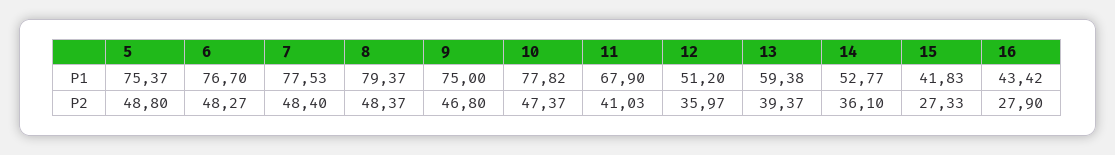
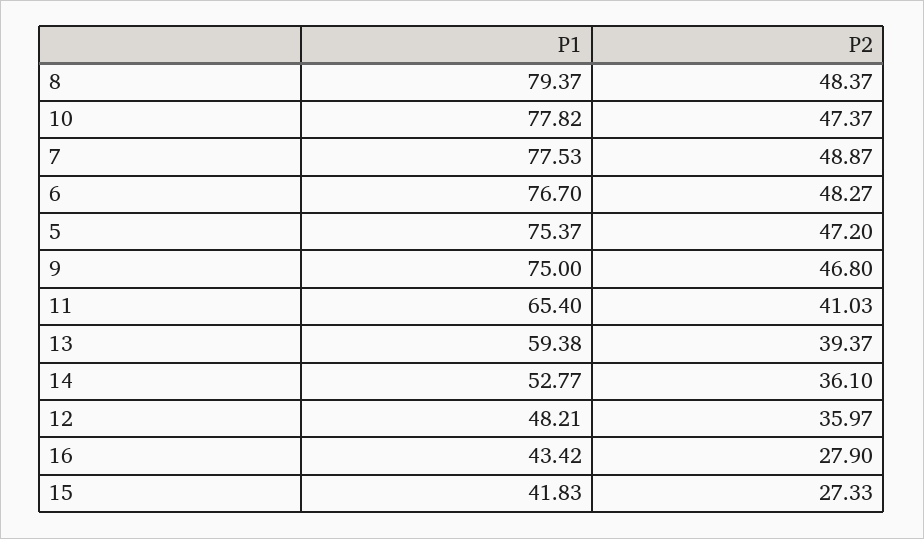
11, P1: 67.9 -> 65.4
12, P1: 51.2 -> 48.21
5, P2: 48.8 -> 47.2
7, P2: 48.4 -> 48.87

